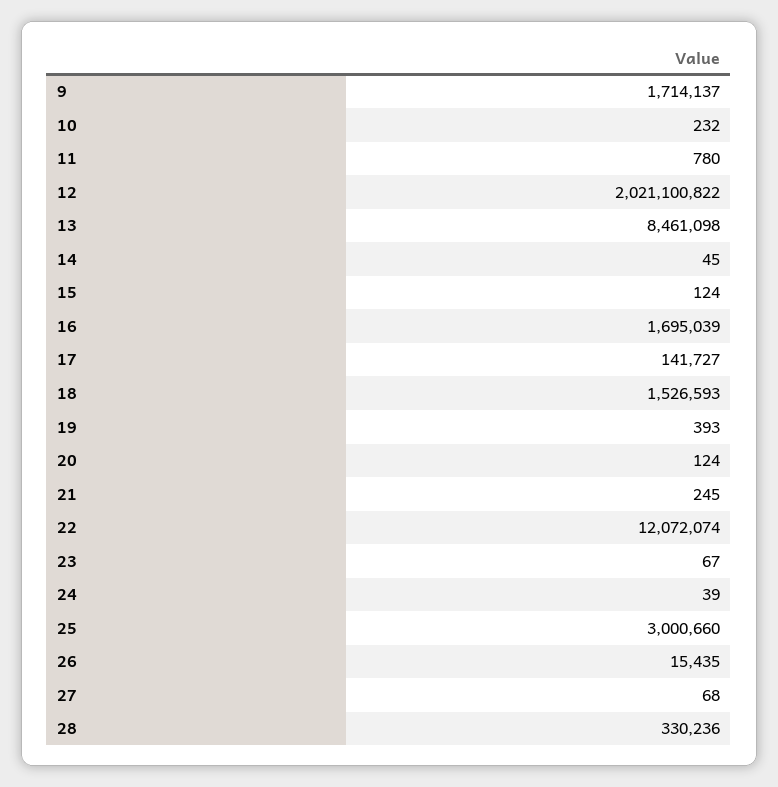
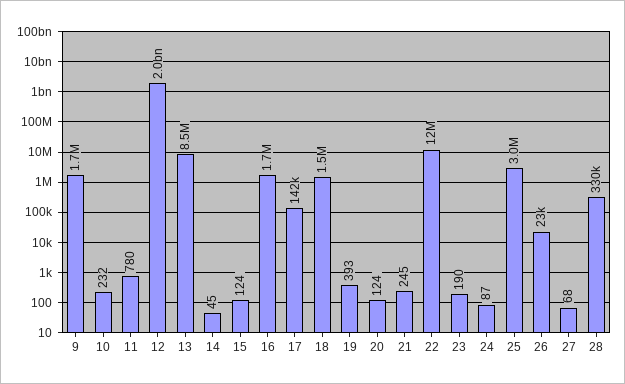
23: 67 -> 190
24: 39 -> 87
26: 15435 -> 23000

